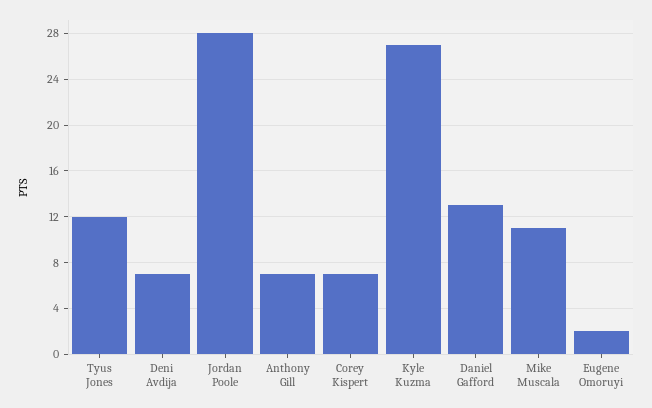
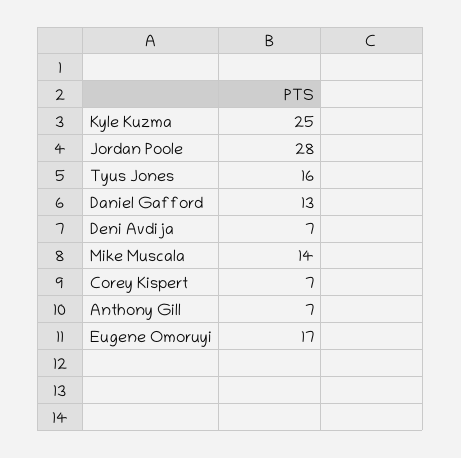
Tyus Jones: 12 -> 16
Kyle Kuzma: 27 -> 25
Mike Muscala: 11 -> 14
Eugene Omoruyi: 2 -> 17

